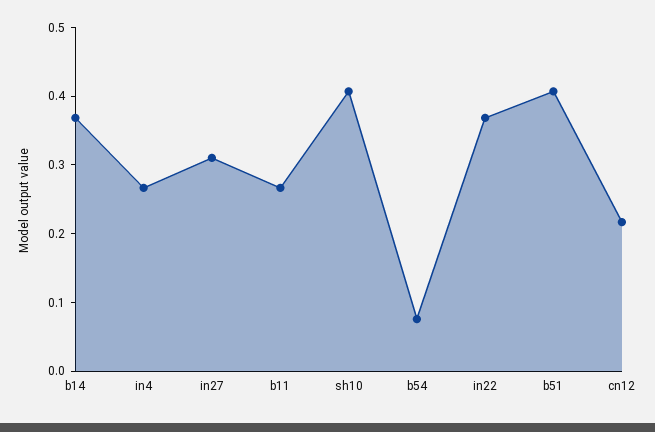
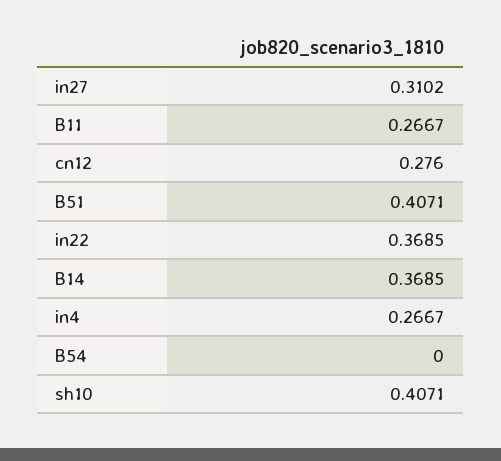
b54: 0.08 -> 0
cn12: 0.22 -> 0.276

